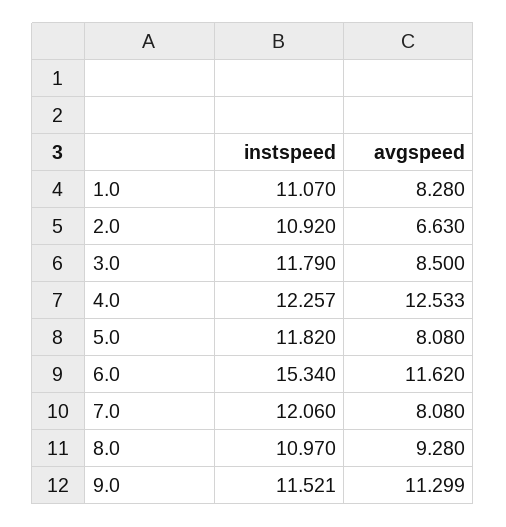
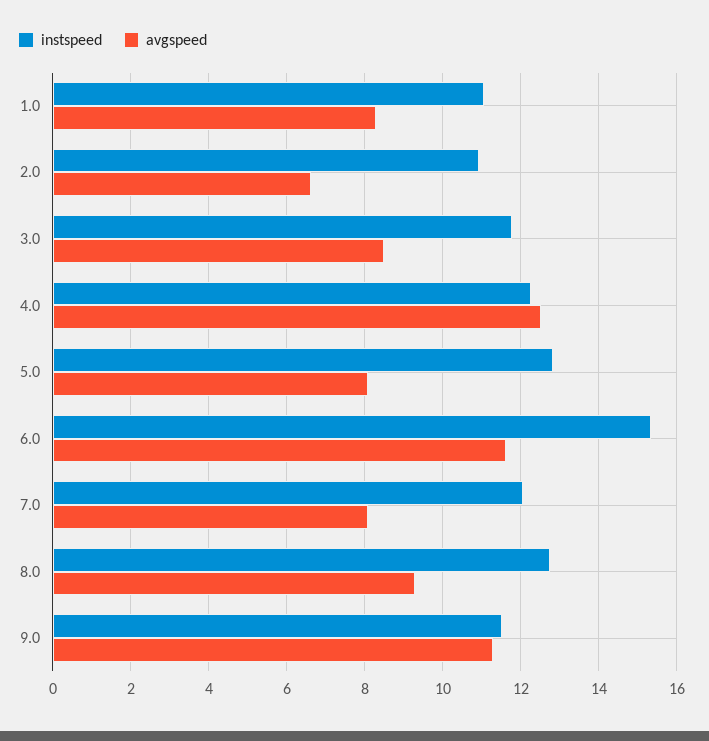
instspeed, 5.0: 11.82 -> 12.8
instspeed, 8.0: 10.97 -> 12.8

